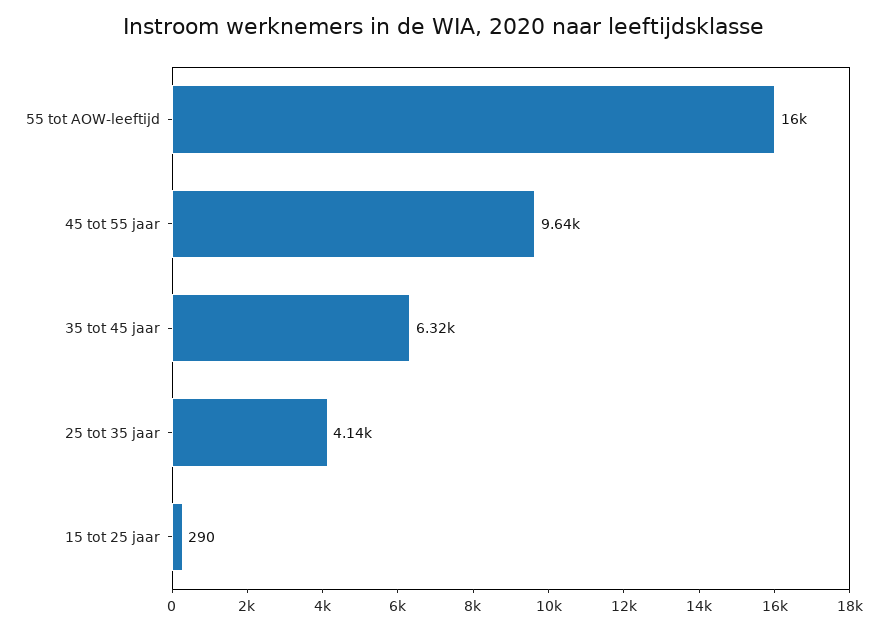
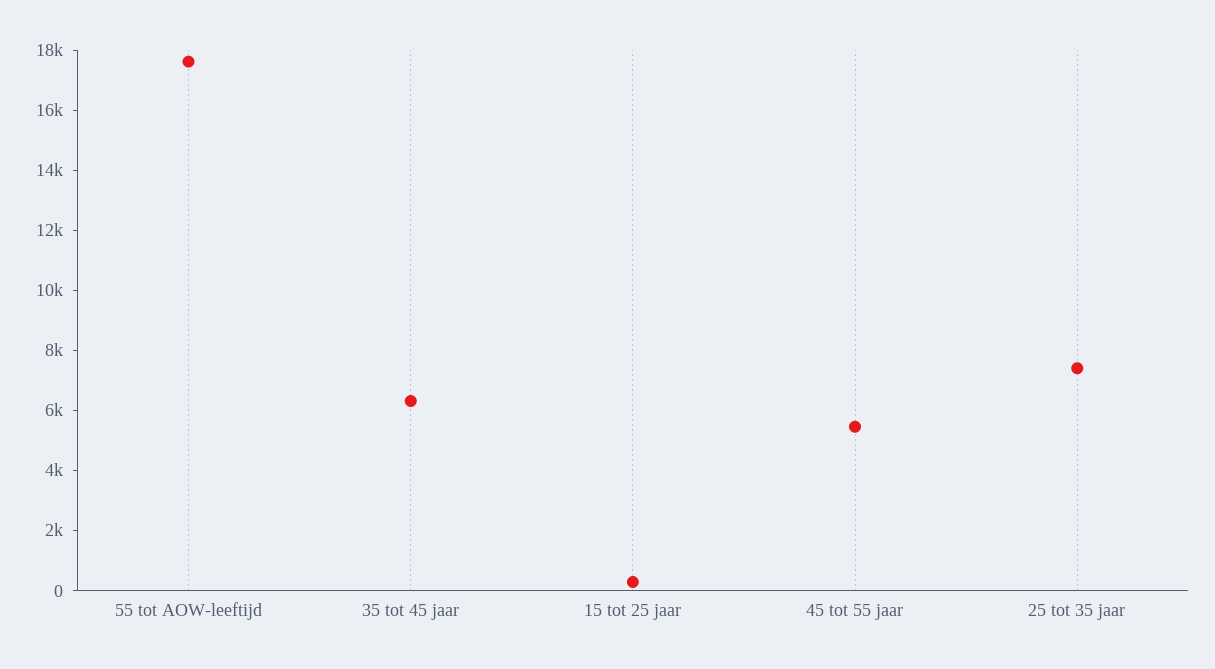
55 tot AOW-leeftijd: 16000 -> 17500
45 tot 55 jaar: 9640 -> 5500
25 tot 35 jaar: 4140 -> 7500

